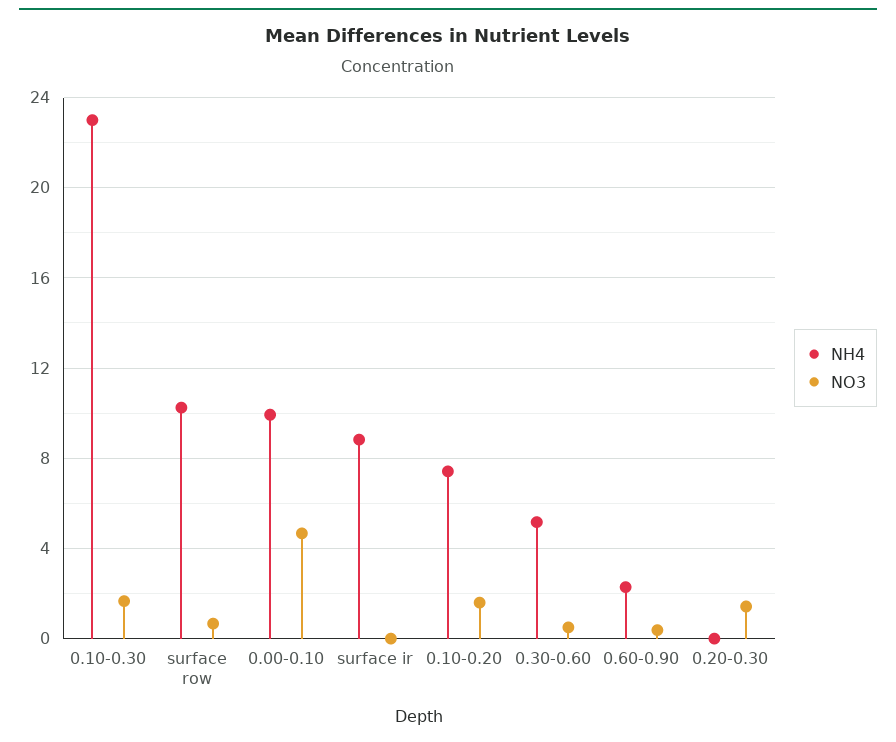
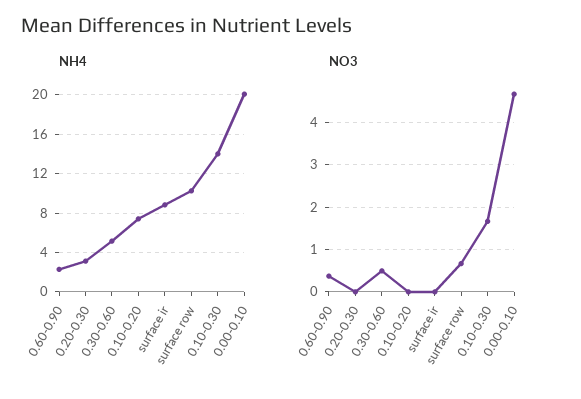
NH4, 0.10-0.30: 23 -> 14
NH4, 0.00-0.10: 10 -> 20
NO3, 0.10-0.20: 1.5 -> 0
NH4, 0.20-0.30: 0 -> 3
NO3, 0.20-0.30: 1.5 -> 0

